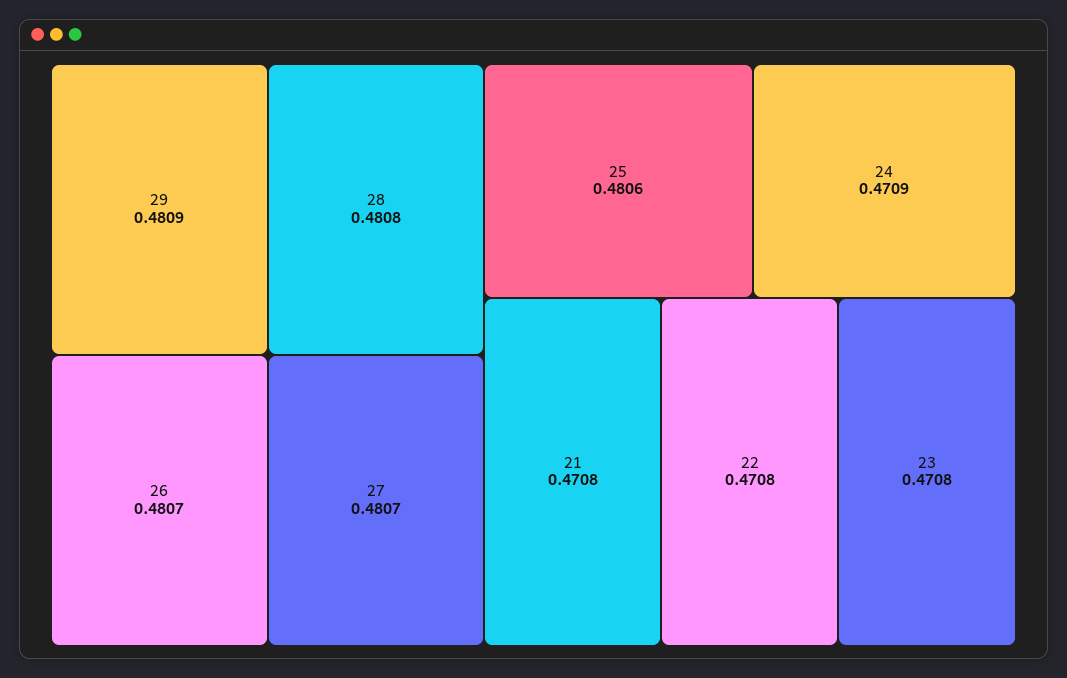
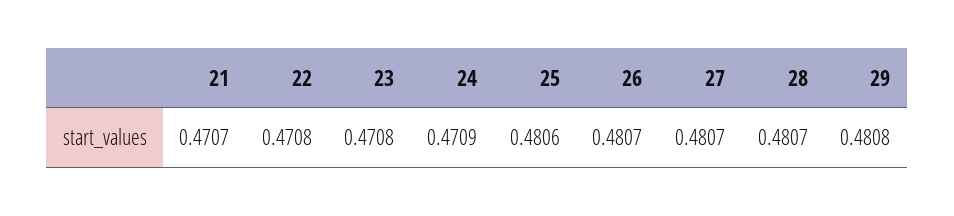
29: 0.4809 -> 0.4808
28: 0.4808 -> 0.4807
21: 0.4708 -> 0.4707

